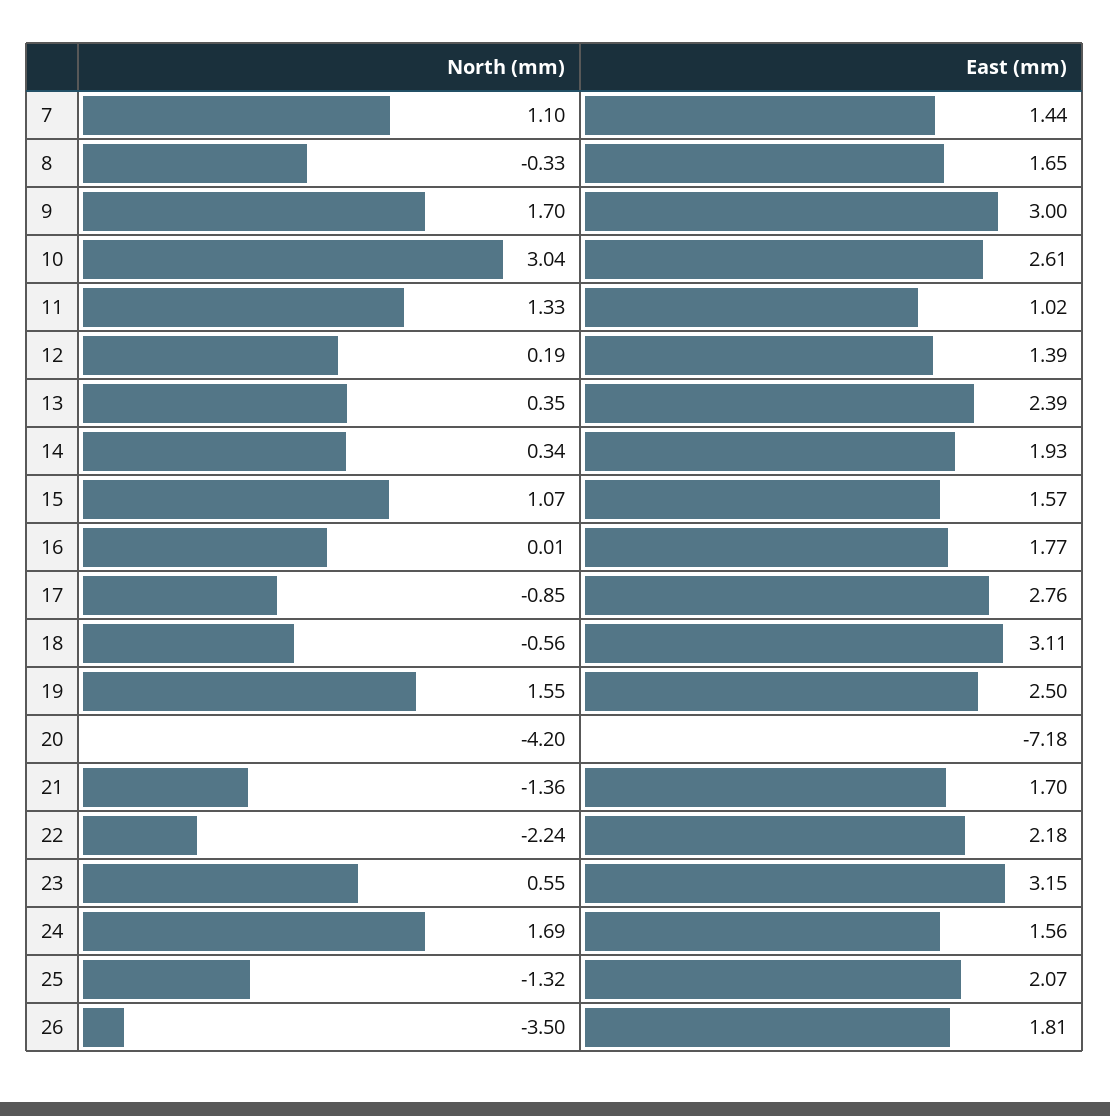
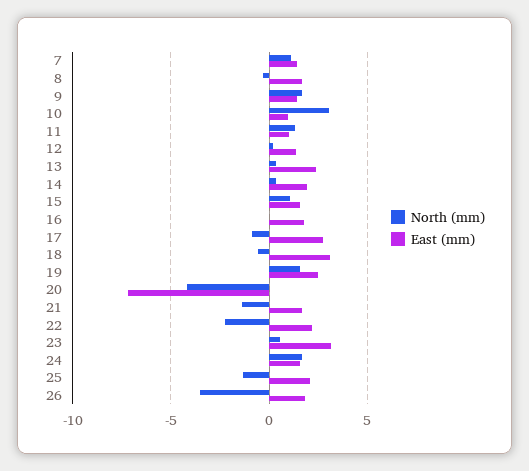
East (mm), 9: 3 -> 1.5
East (mm), 10: 2.61 -> 1

